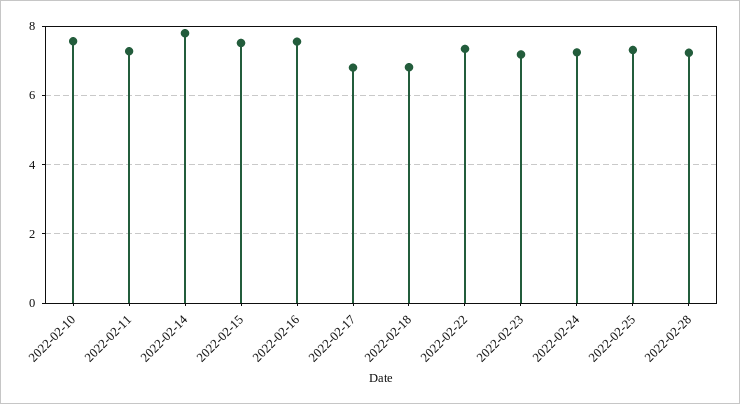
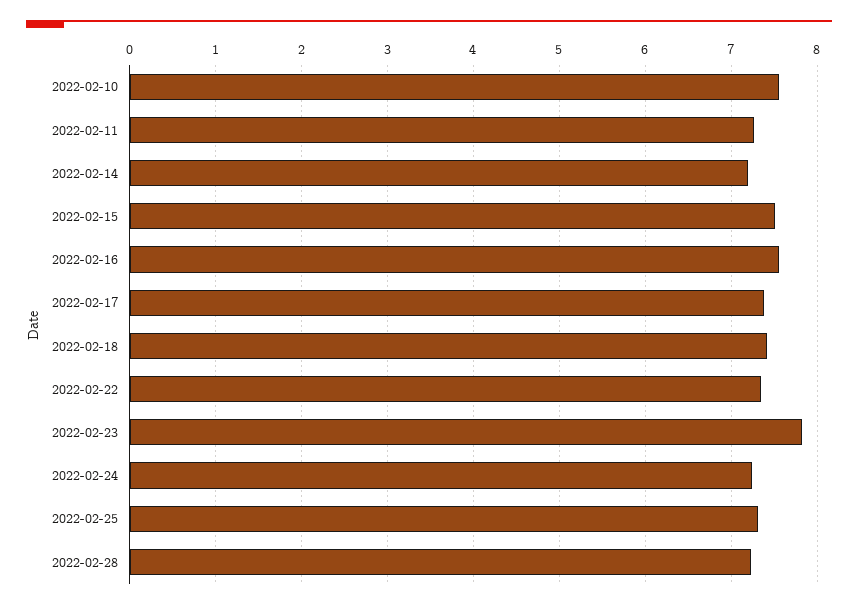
2022-02-14: 7.8 -> 7.2
2022-02-17: 6.8 -> 7.4
2022-02-18: 6.8 -> 7.4
2022-02-23: 7.2 -> 7.8

